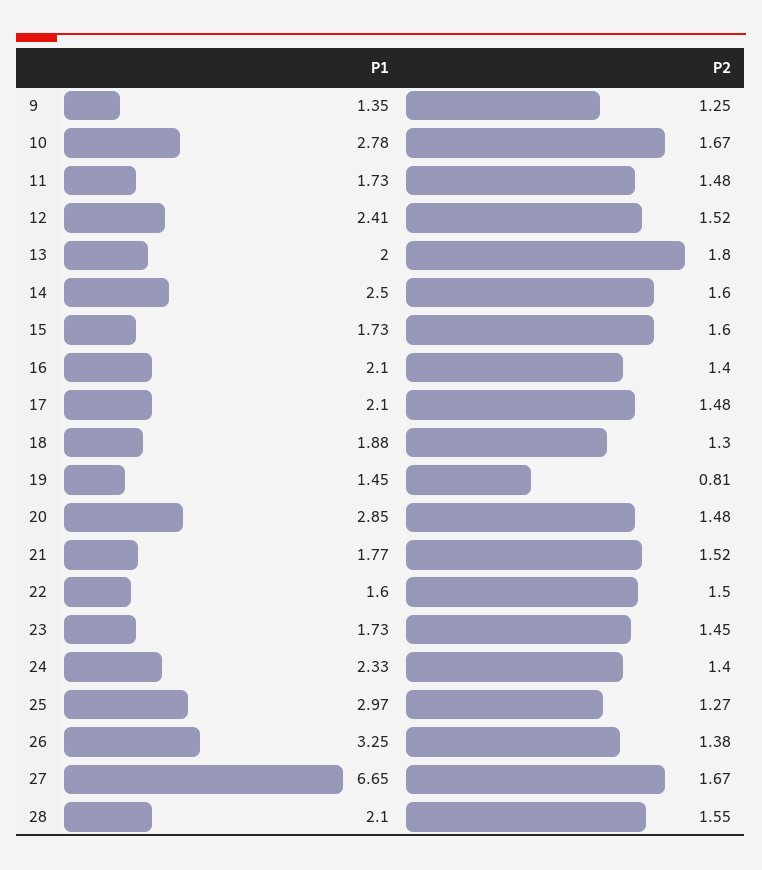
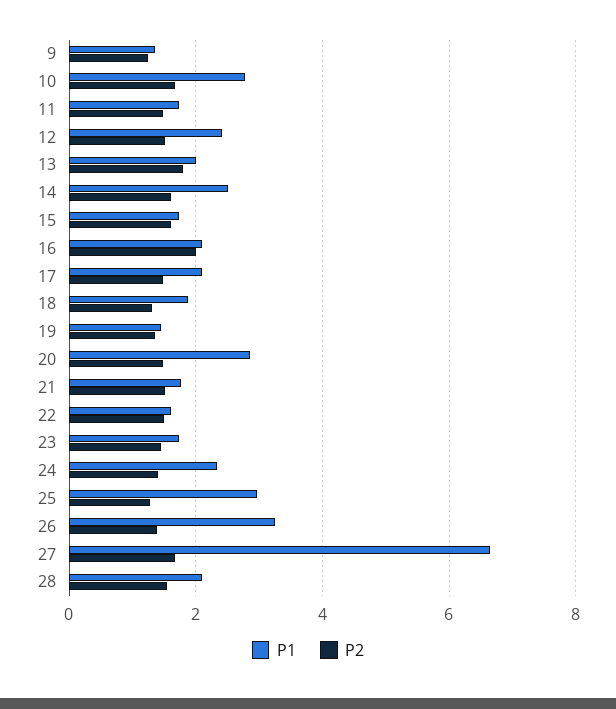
P2, 16: 1.4 -> 2
P2, 19: 0.81 -> 1.4

